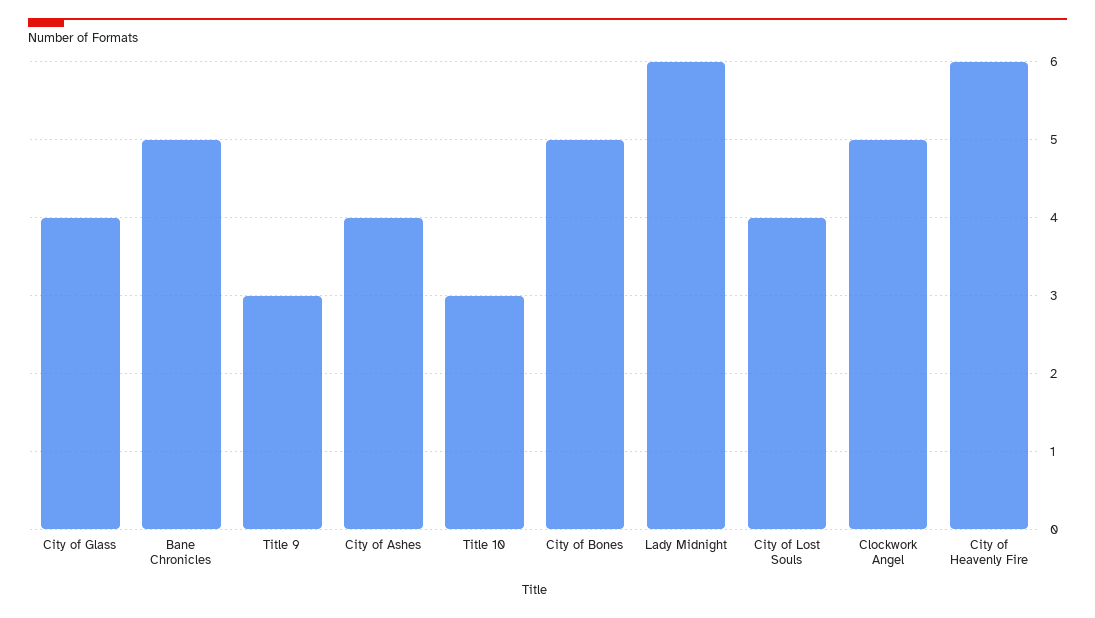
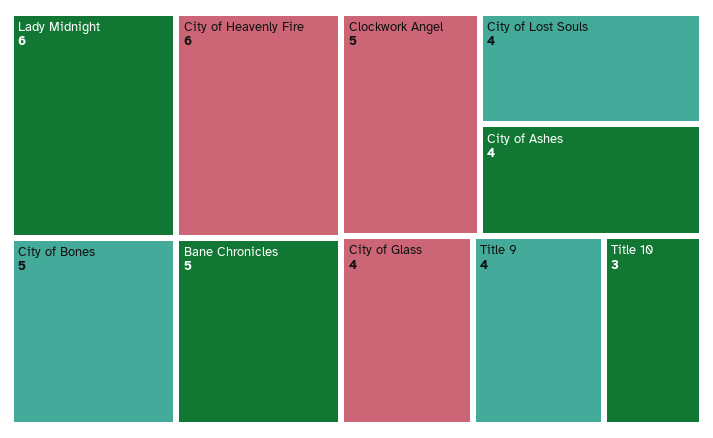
Title 9: 3 -> 4

